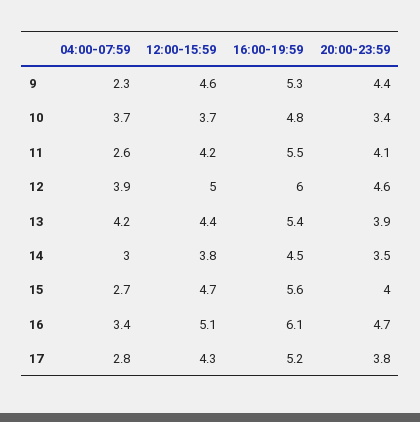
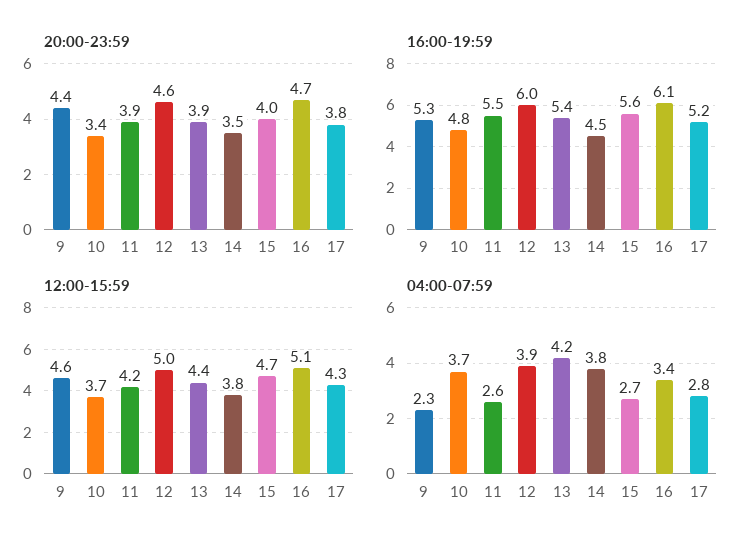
20:00-23:59, 11: 4.1 -> 3.9
04:00-07:59, 14: 3 -> 3.8

